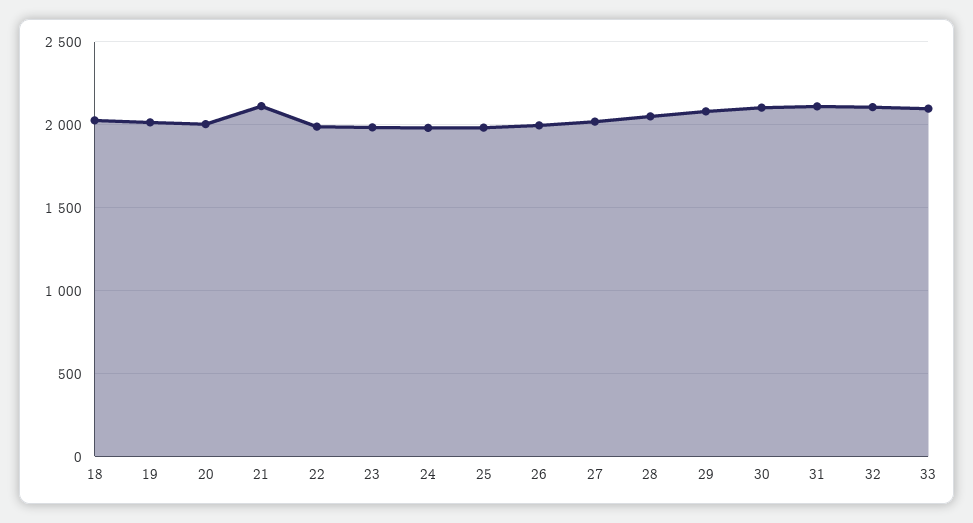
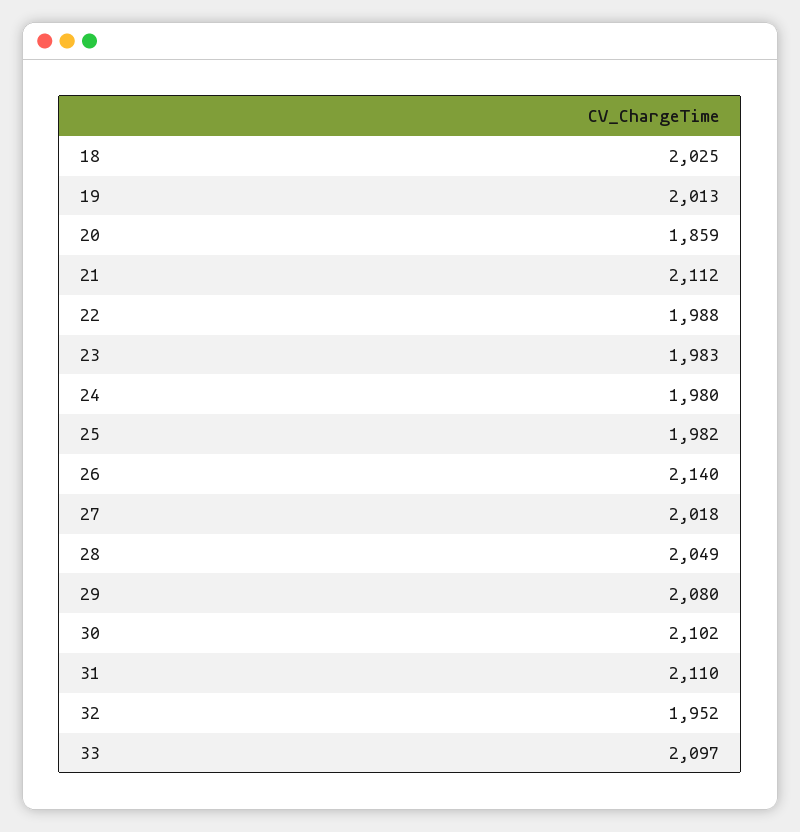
20: 2000 -> 1859
26: 2000 -> 2140
32: 2100 -> 1952

